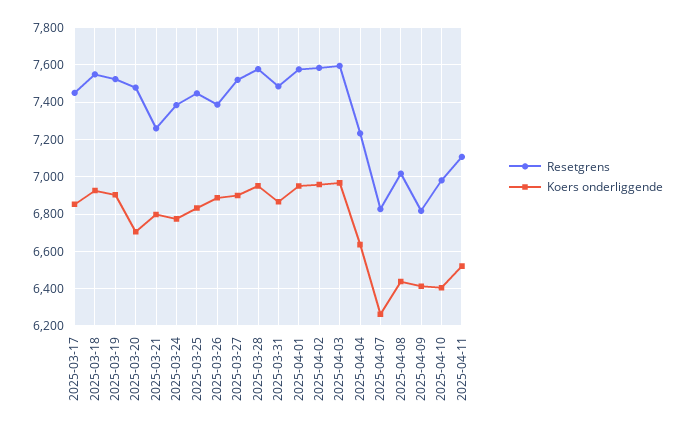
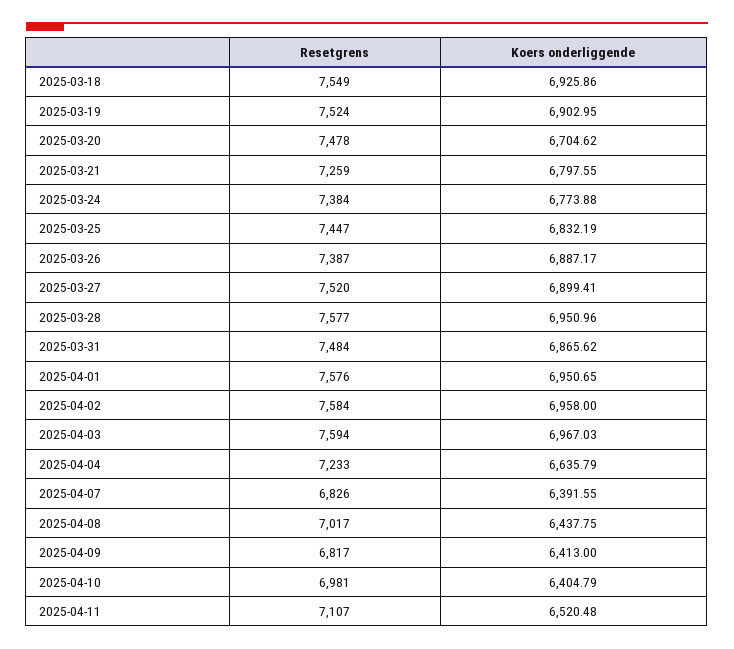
Resetgrens, 2025-03-17: 7450 -> none
Koers onderliggende, 2025-03-17: 6850 -> none
Koers onderliggende, 2025-04-07: 6250 -> 6391.55

